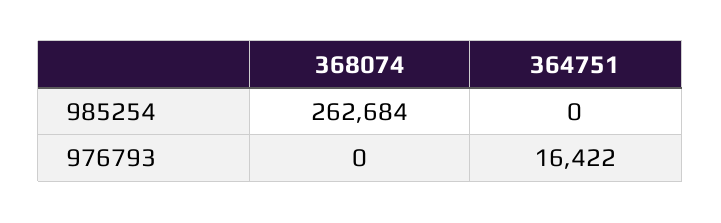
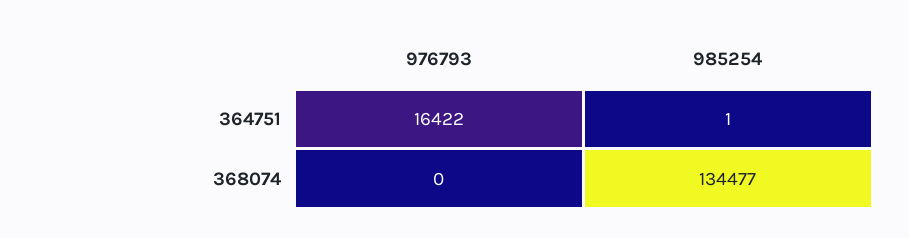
368074, 985254: 262684 -> 134477
364751, 985254: 0 -> 1

